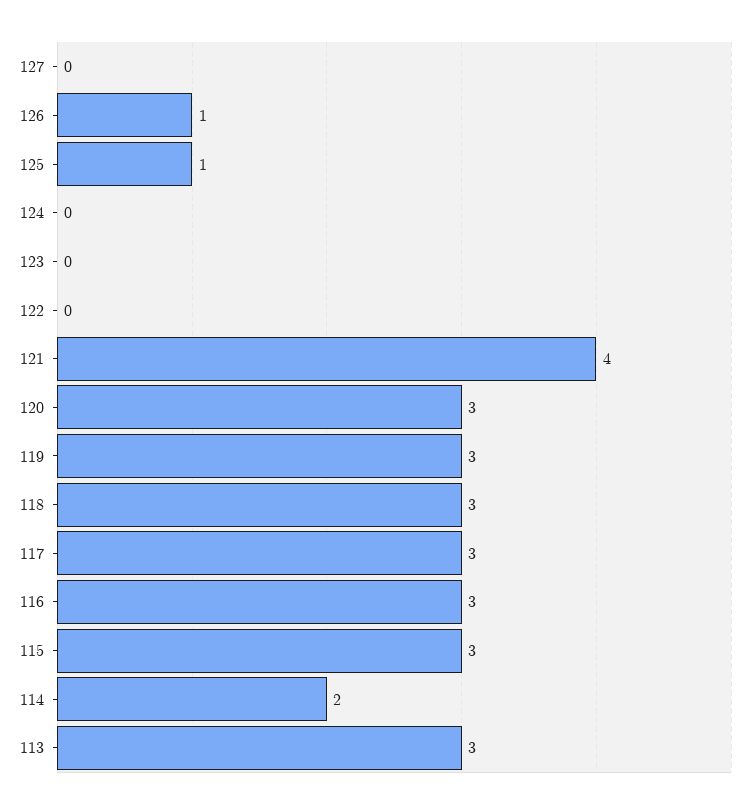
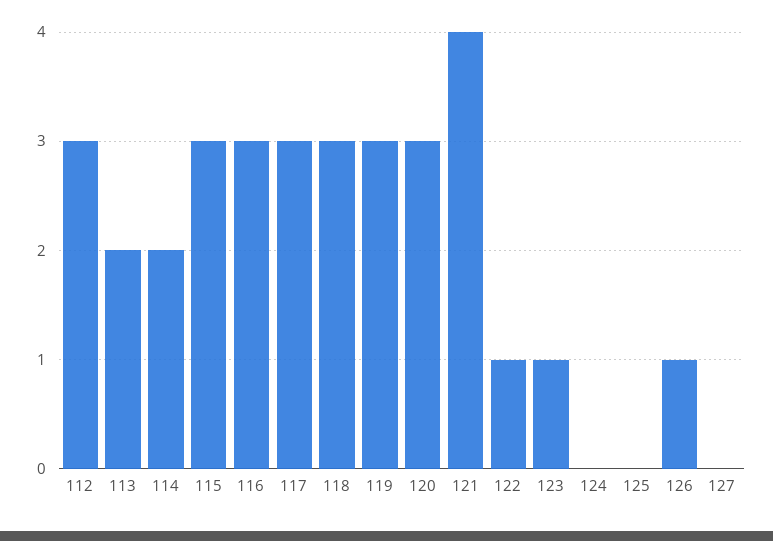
125: 1 -> 0
123: 0 -> 1
122: 0 -> 1
113: 3 -> 2
112: none -> 3

